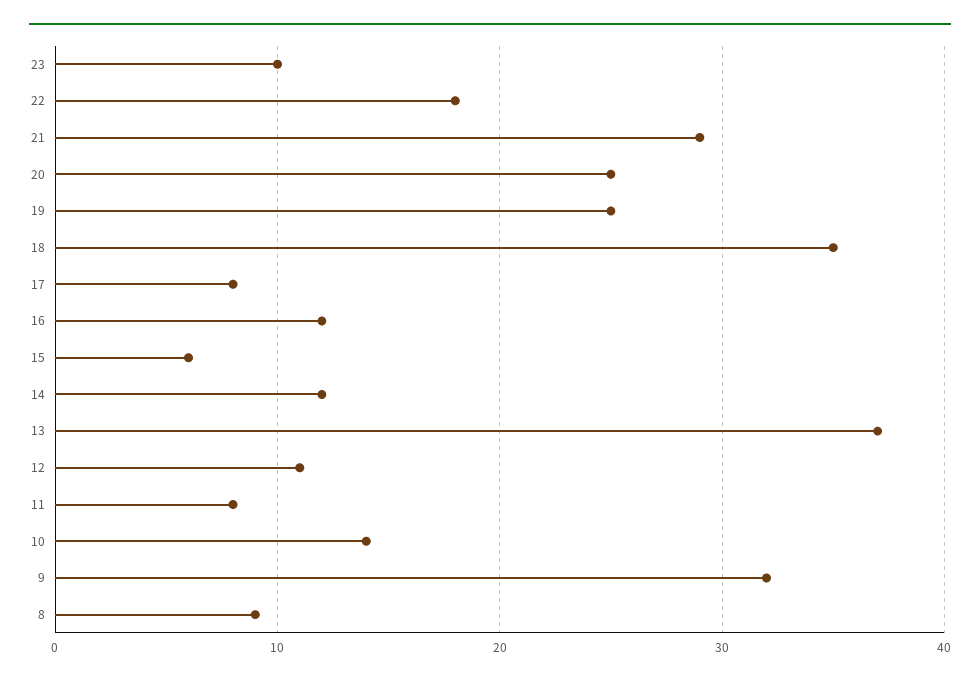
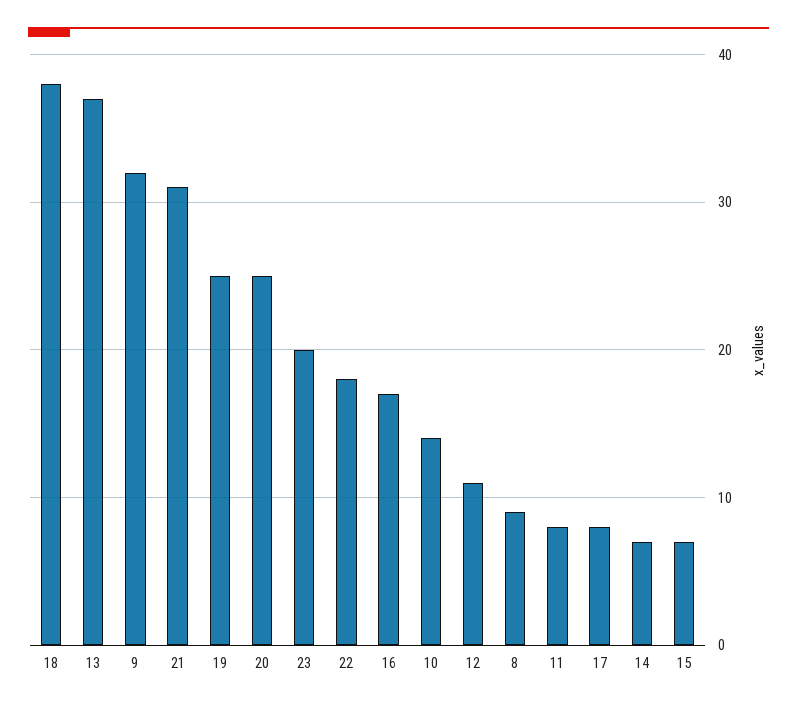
23: 10 -> 20
21: 29 -> 31
18: 35 -> 38
16: 12 -> 17
15: 6 -> 7
14: 12 -> 7

